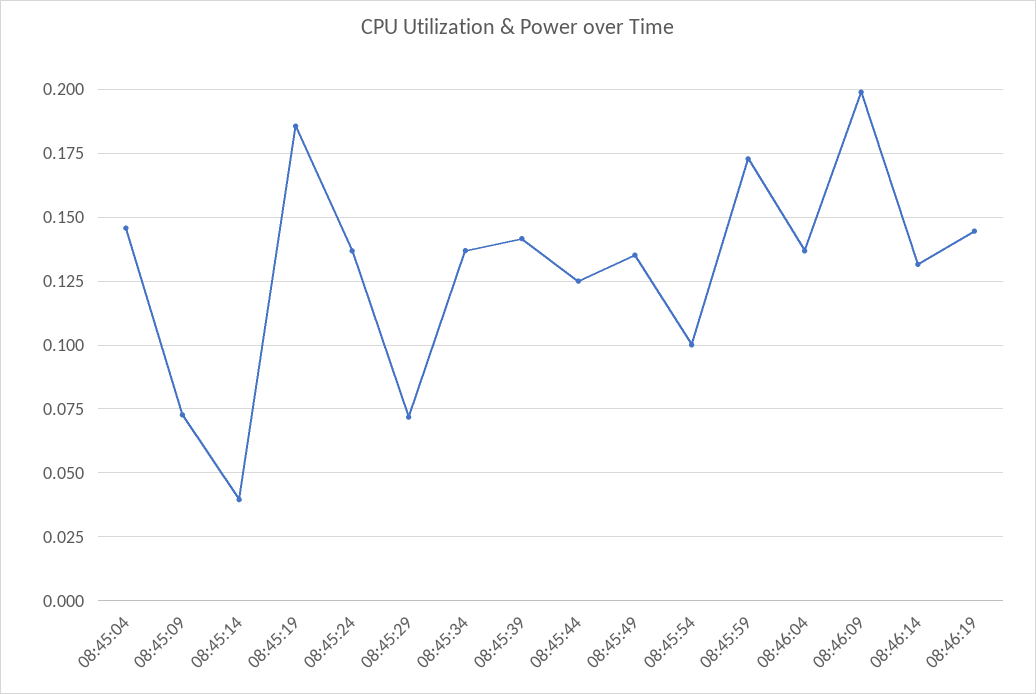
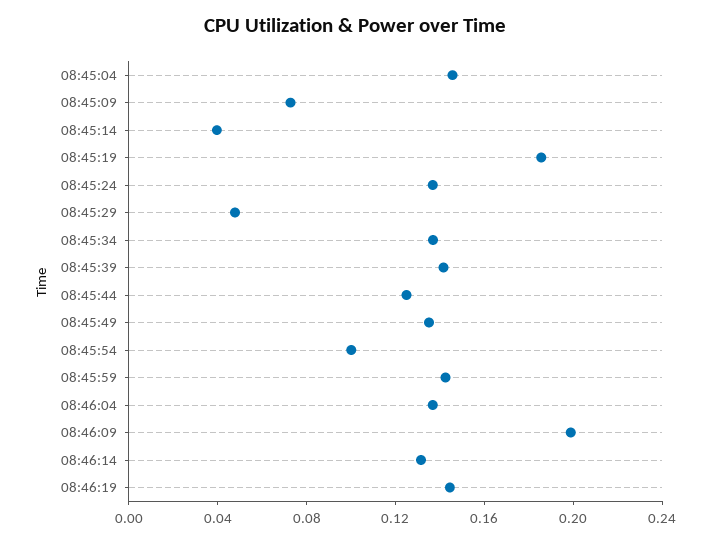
08:45:29: 0.0725 -> 0.05
08:45:59: 0.1725 -> 0.14

